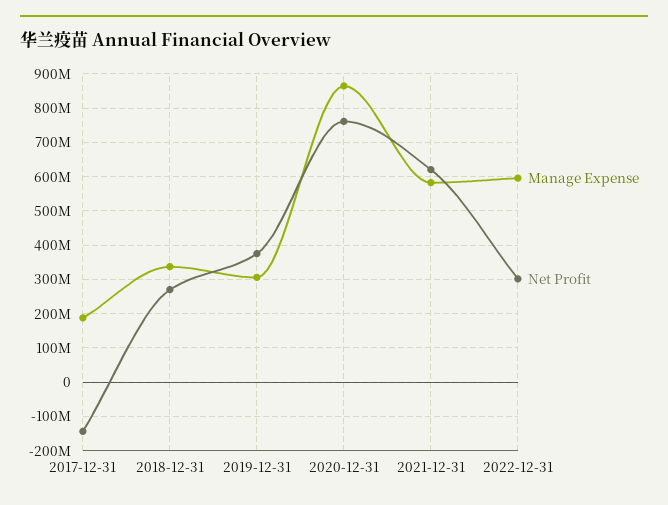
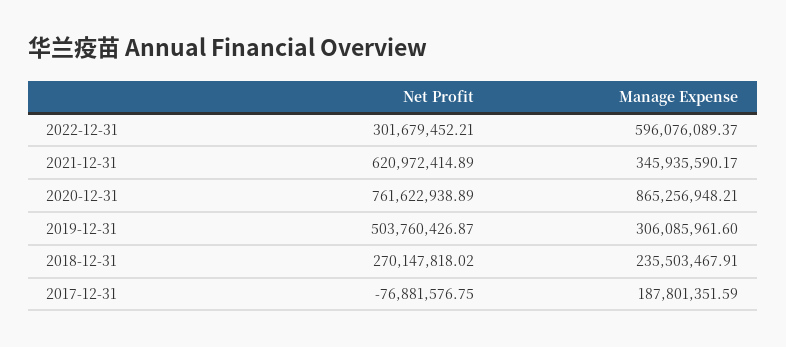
Net Profit, 2017-12-31: -140000000 -> -76881576.75
Manage Expense, 2018-12-31: 340000000 -> 235503467.91
Net Profit, 2019-12-31: 380000000 -> 503760426.87
Manage Expense, 2021-12-31: 580000000 -> 345935590.17

